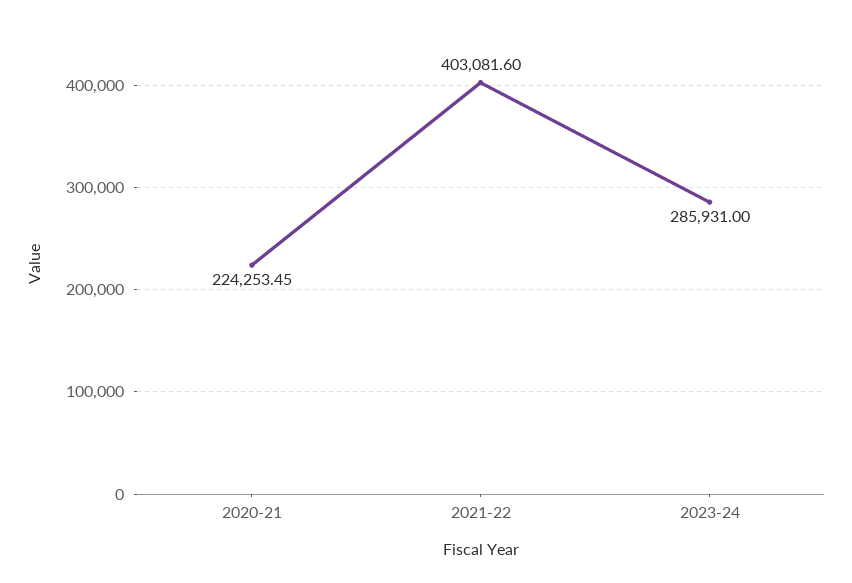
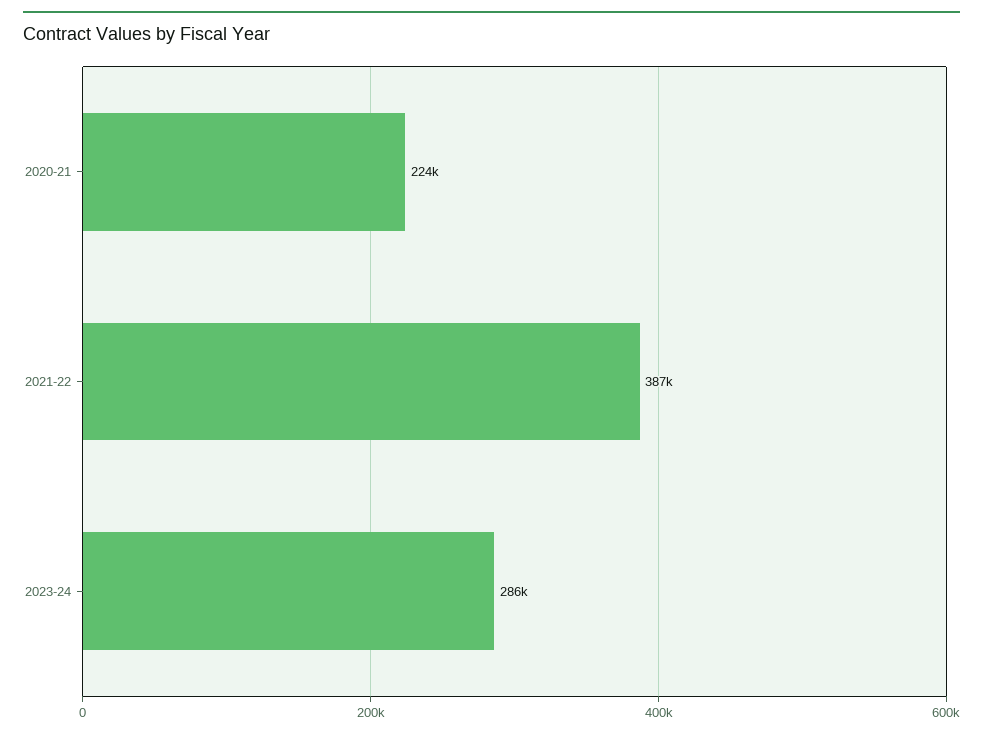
2021-22: 403081.6 -> 387000

